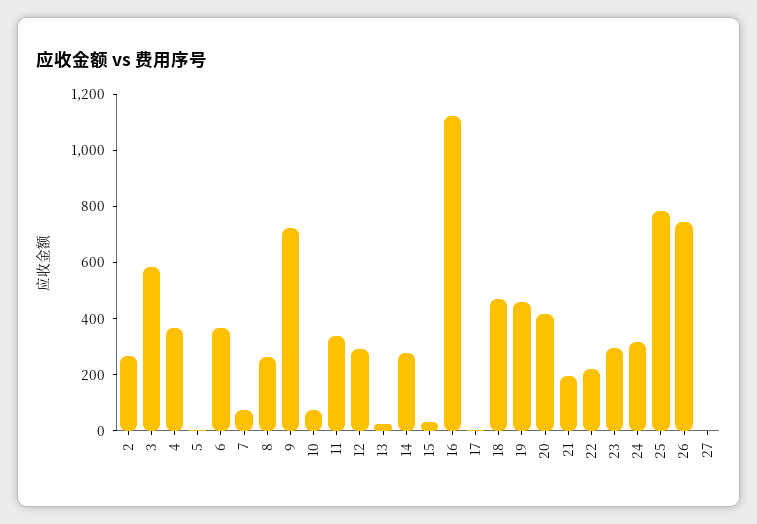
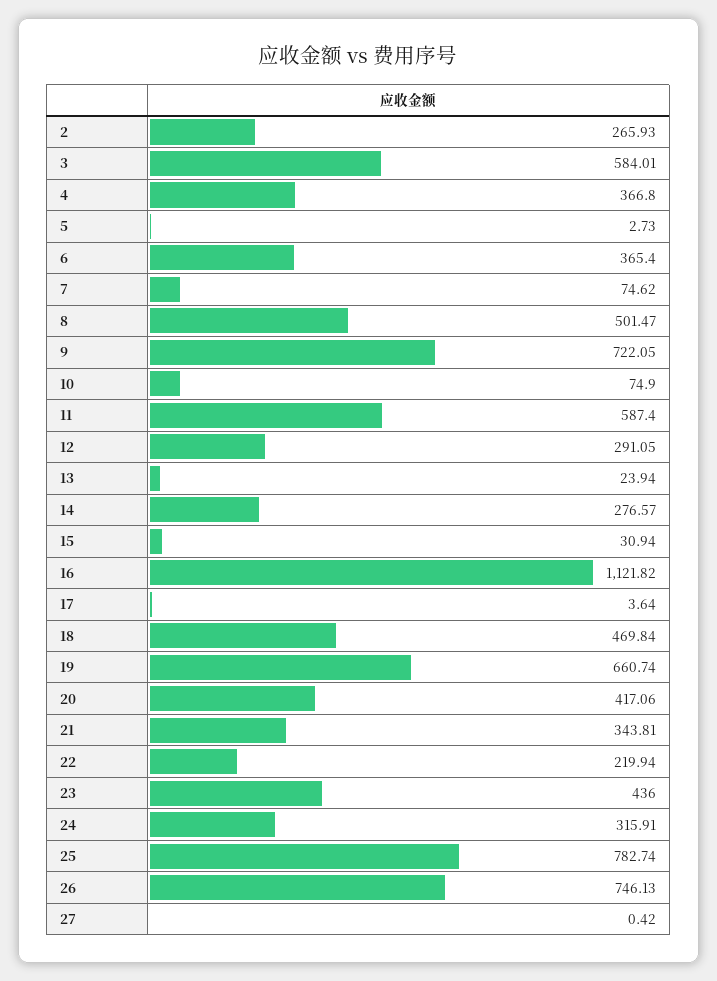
8: 250 -> 501.47
11: 350 -> 587.4
19: 450 -> 660.74
21: 200 -> 343.81
23: 300 -> 436

